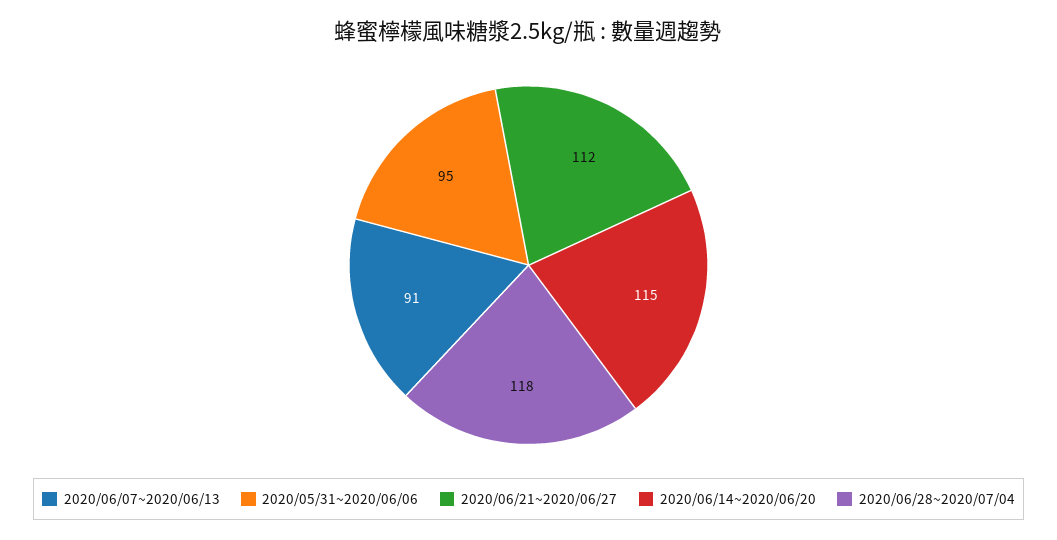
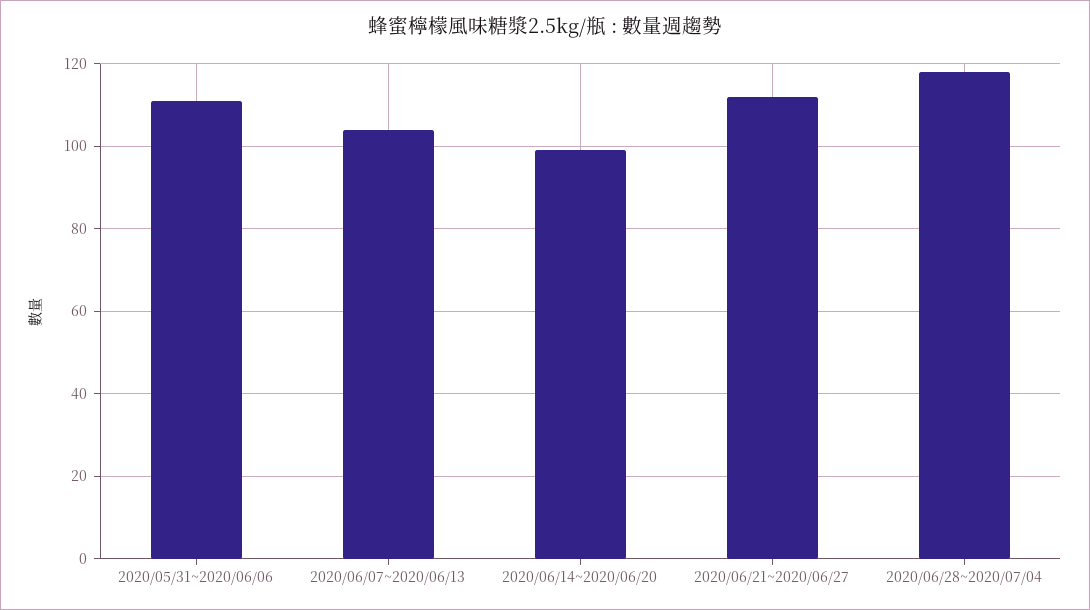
2020/06/07~2020/06/13: 91 -> 105
2020/05/31~2020/06/06: 95 -> 110
2020/06/14~2020/06/20: 115 -> 100

